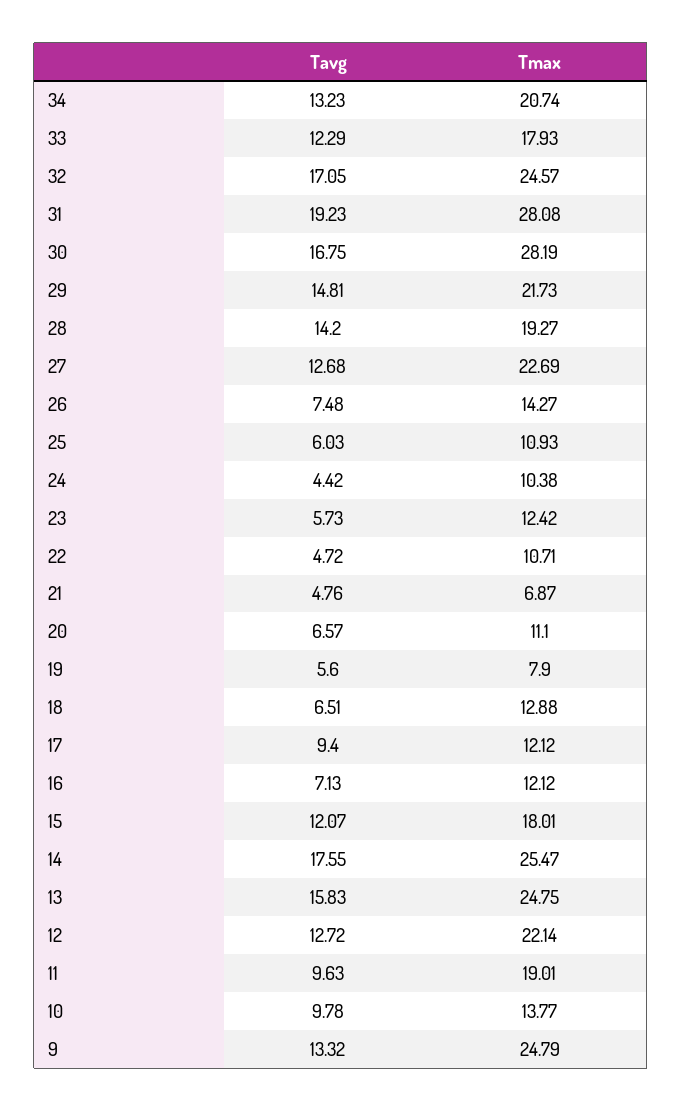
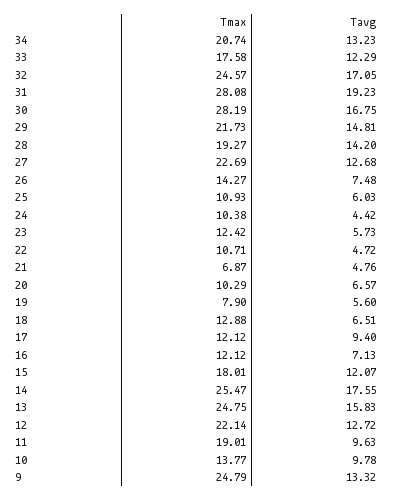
Tmax, 33: 17.93 -> 17.58
Tmax, 20: 11.1 -> 10.29

